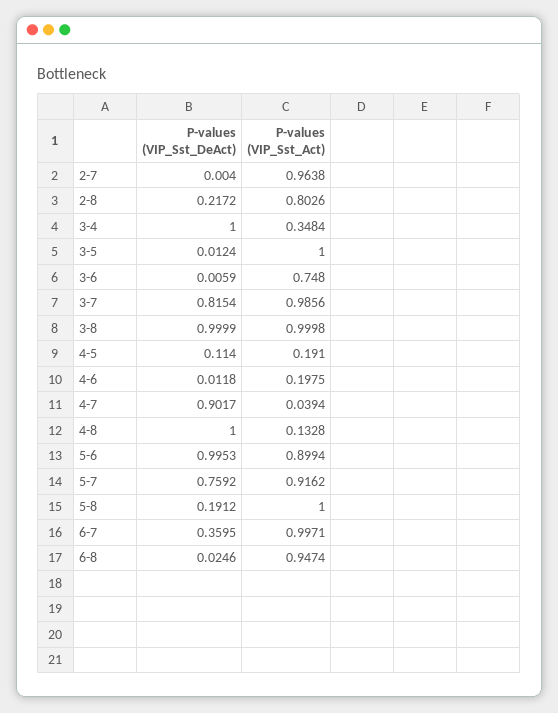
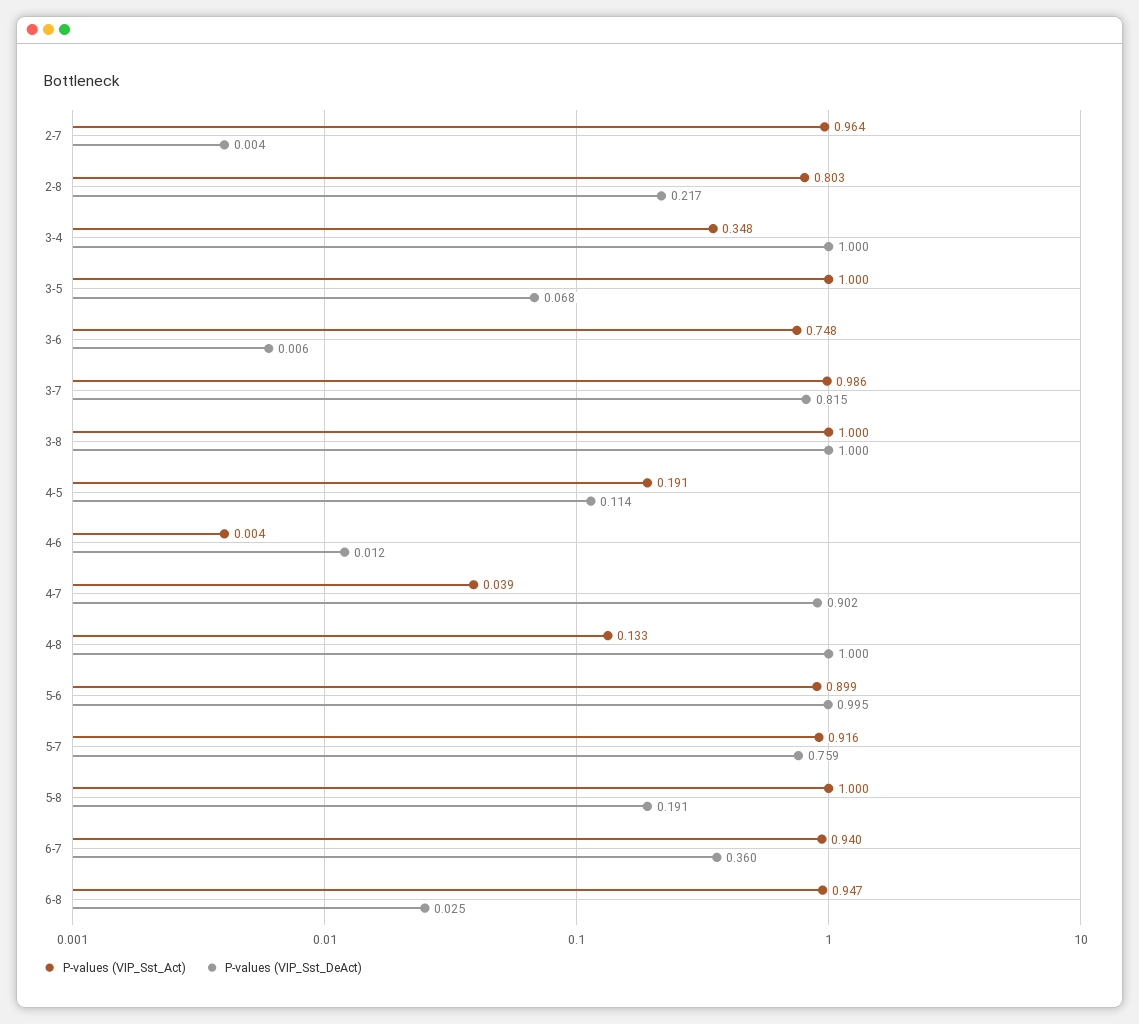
P-values (VIP_Sst_DeAct), 3-5: 0.0124 -> 0.068
P-values (VIP_Sst_Act), 4-6: 0.1975 -> 0.004
P-values (VIP_Sst_Act), 6-7: 0.9971 -> 0.94

